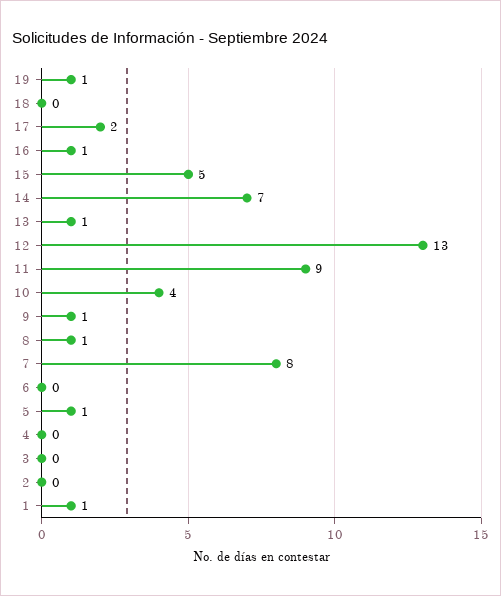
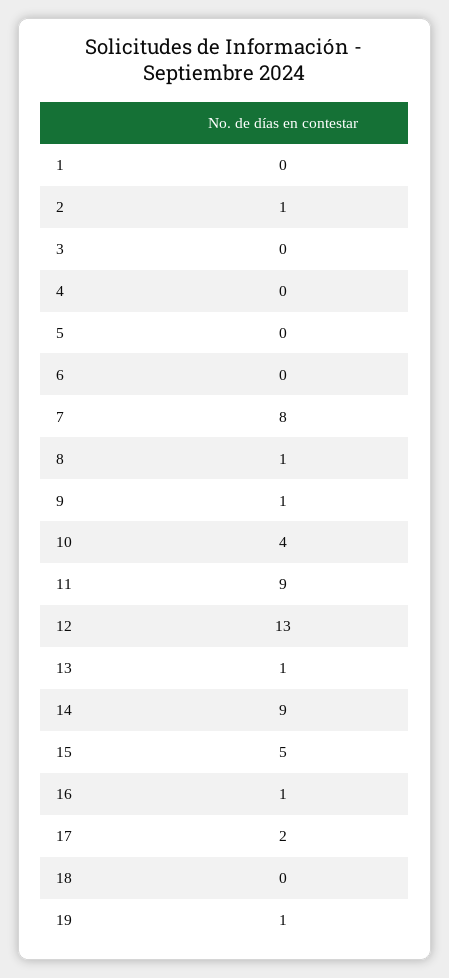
14: 7 -> 9
5: 1 -> 0
2: 0 -> 1
1: 1 -> 0

